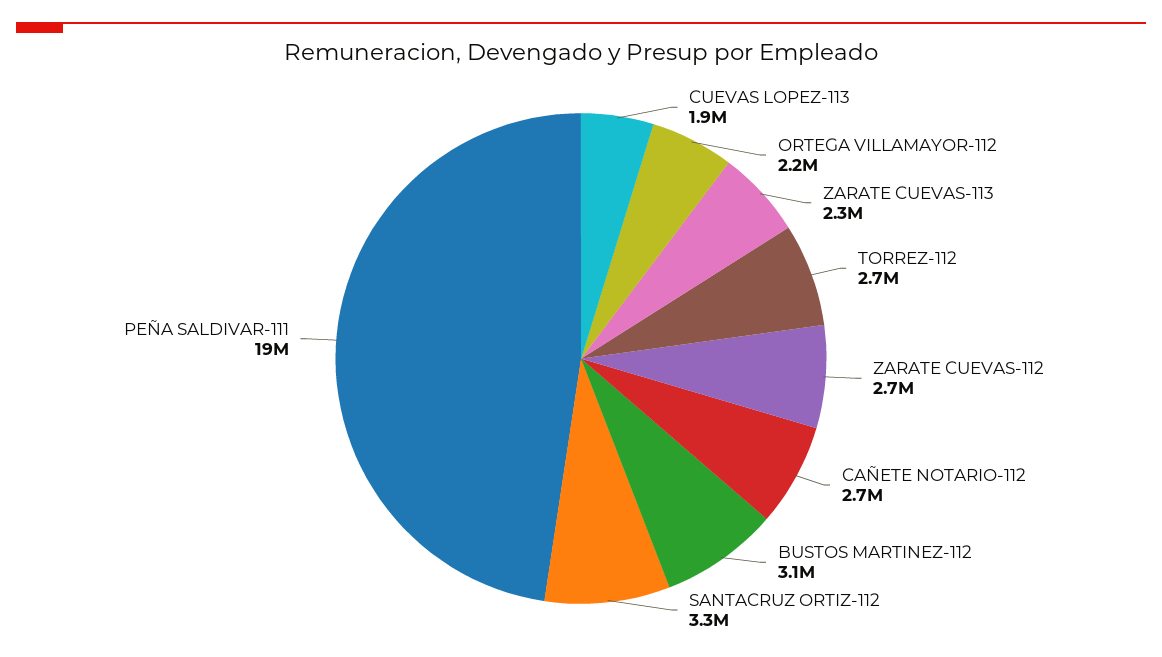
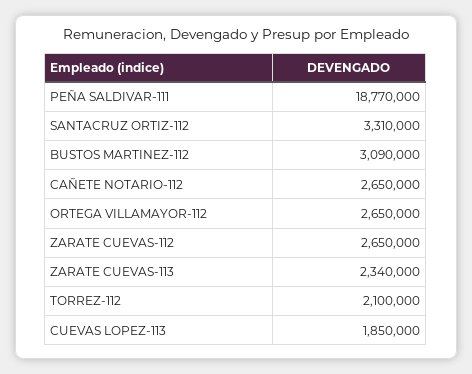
ORTEGA VILLAMAYOR-112: 2200000 -> 2650000
TORREZ-112: 2700000 -> 2100000

